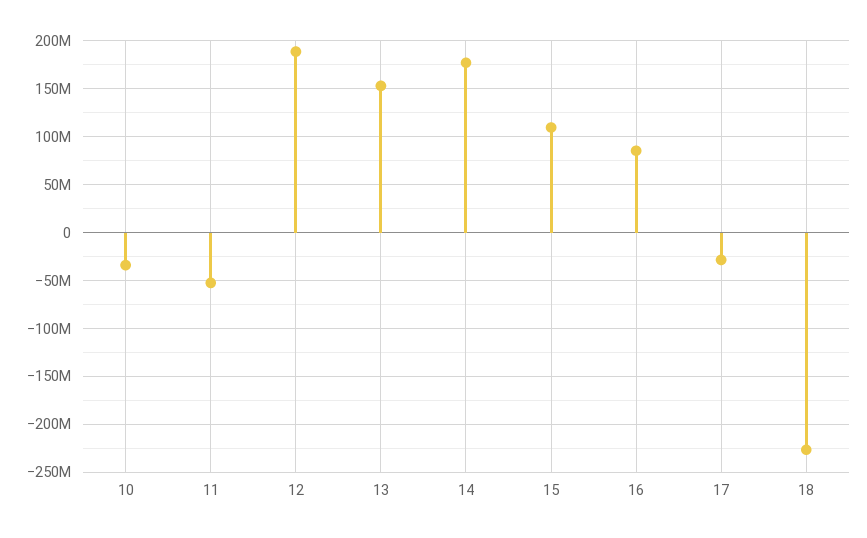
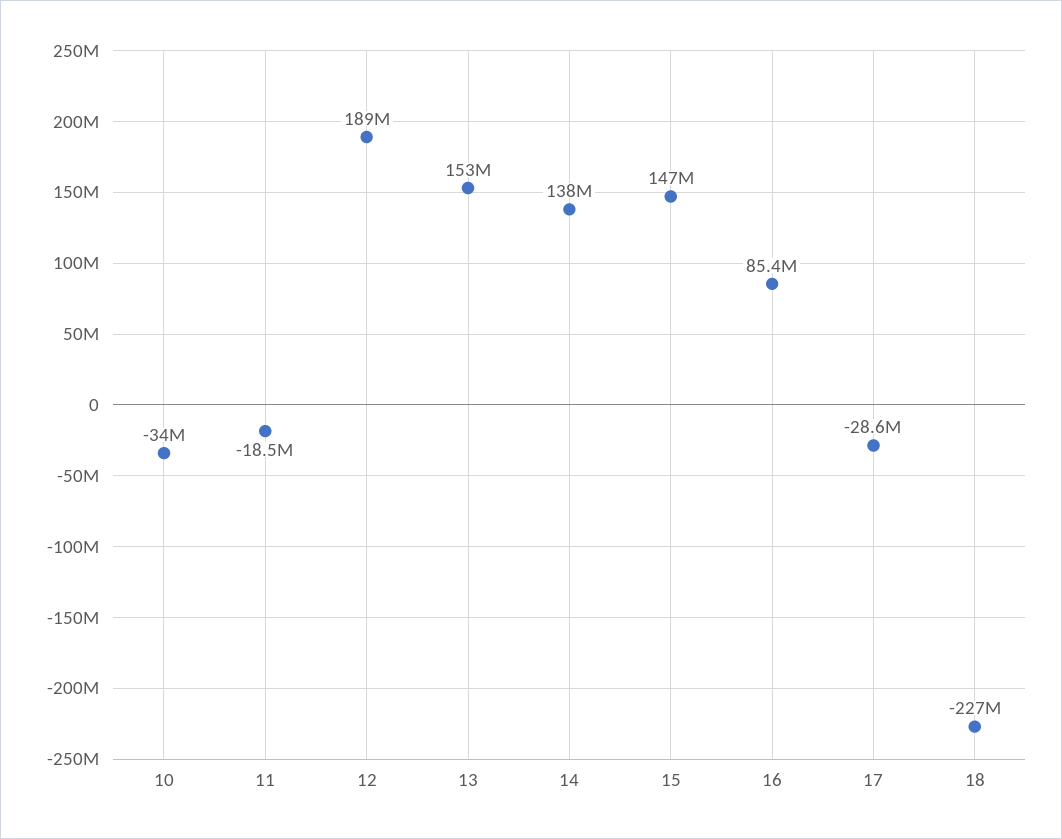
11: -50000000 -> -18500000
14: 180000000 -> 138000000
15: 110000000 -> 147000000

